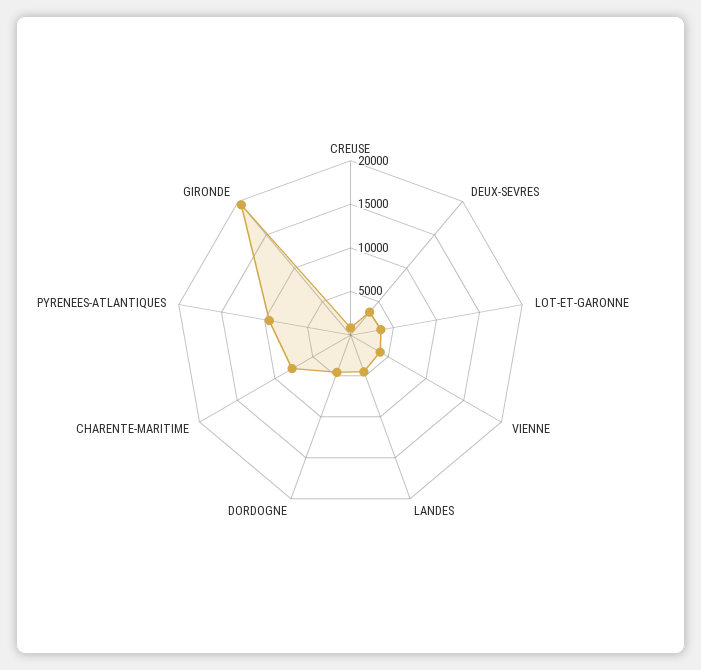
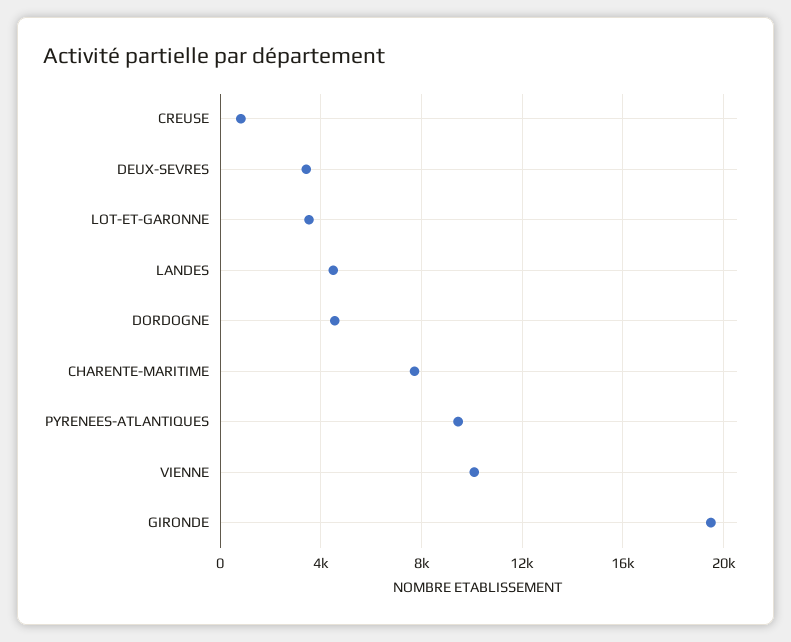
VIENNE: 4000 -> 10000

